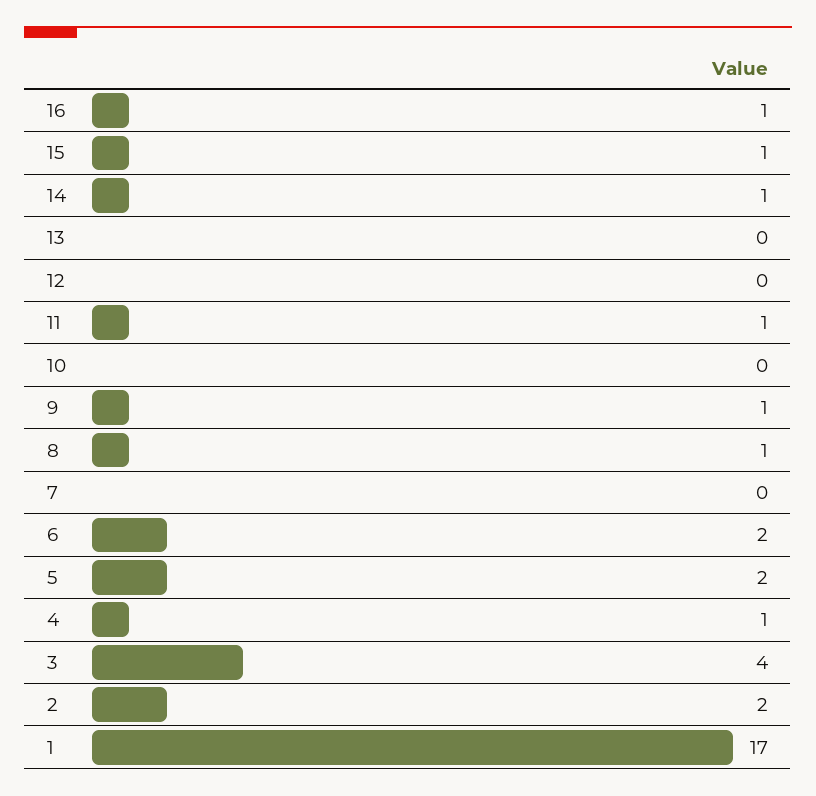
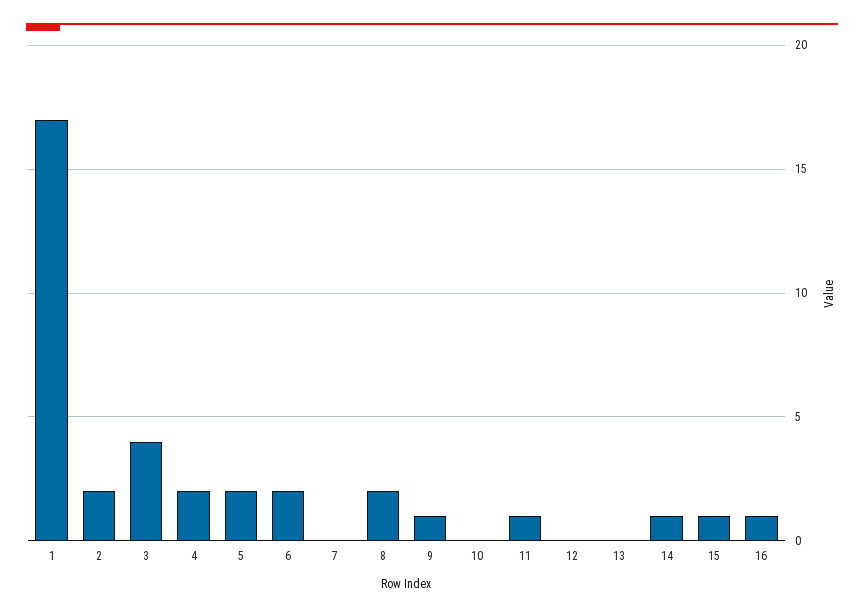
8: 1 -> 2
4: 1 -> 2

